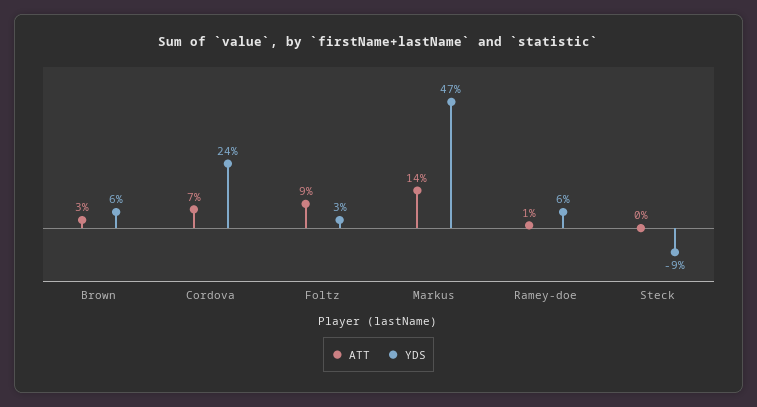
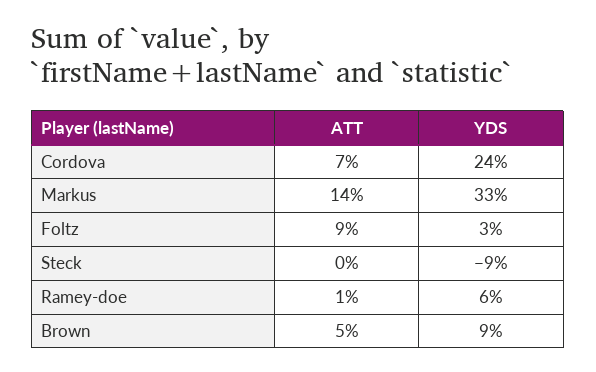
ATT, Brown: 3 -> 5
YDS, Brown: 6 -> 9
YDS, Markus: 47 -> 33

